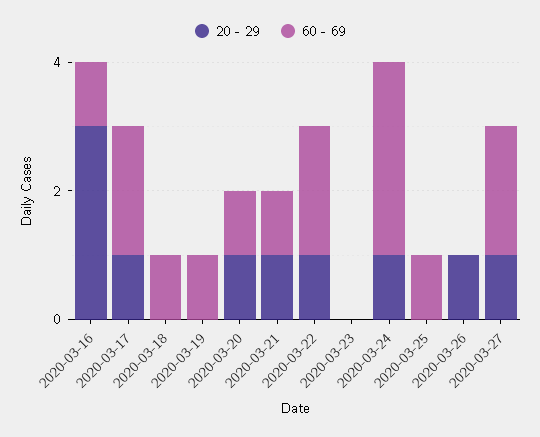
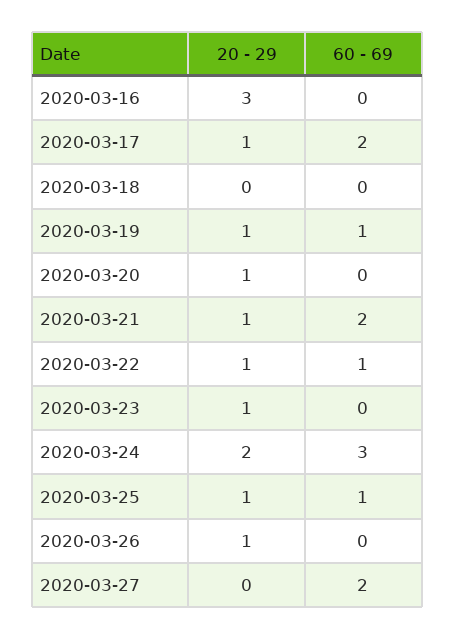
60 - 69, 2020-03-16: 1 -> 0
60 - 69, 2020-03-18: 1 -> 0
20 - 29, 2020-03-19: 0 -> 1
60 - 69, 2020-03-20: 1 -> 0
60 - 69, 2020-03-21: 1 -> 2
60 - 69, 2020-03-22: 2 -> 1
20 - 29, 2020-03-23: 0 -> 1
20 - 29, 2020-03-24: 1 -> 2
20 - 29, 2020-03-25: 0 -> 1
20 - 29, 2020-03-27: 1 -> 0

